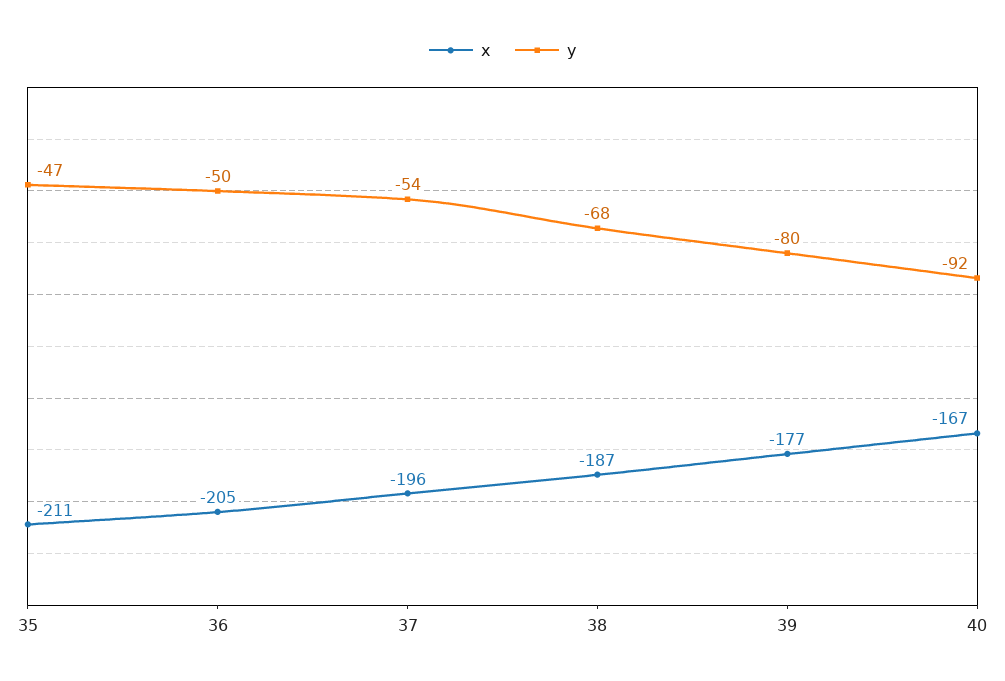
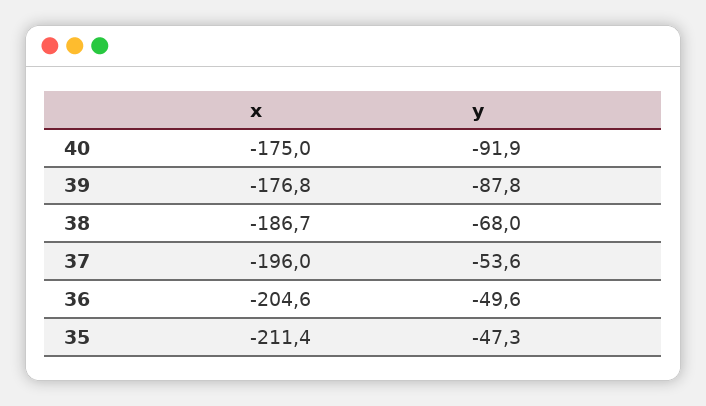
y, 39: -80 -> -87.8
x, 40: -167 -> -175

